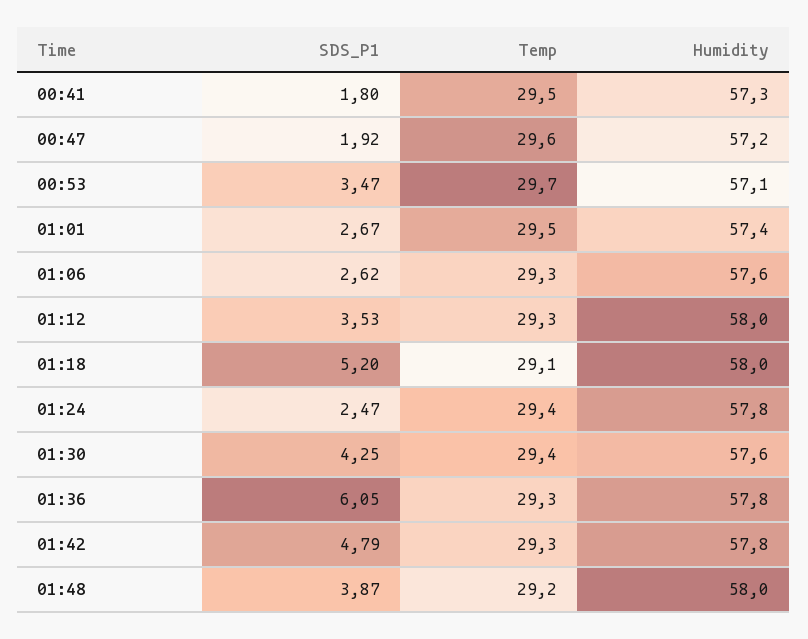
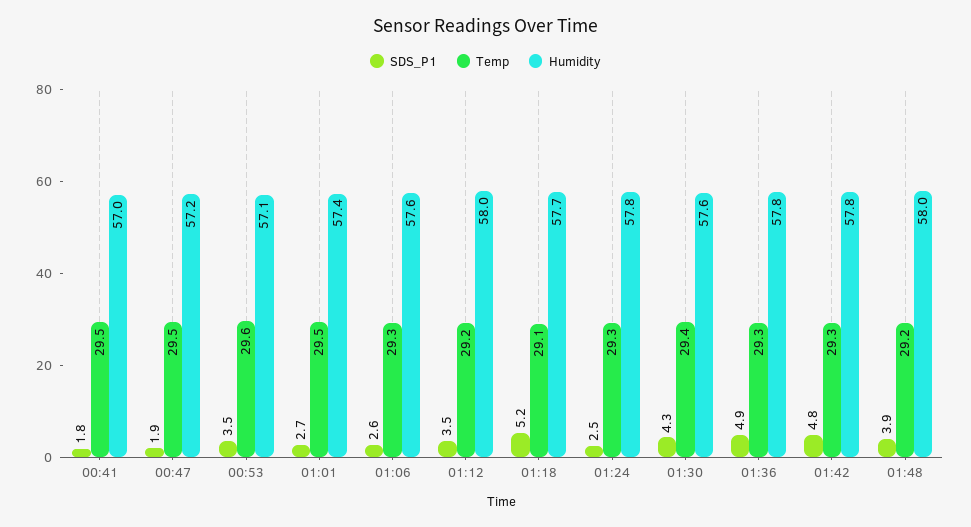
Humidity, 00:41: 57.3 -> 57
Temp, 00:47: 29.6 -> 29.5
Temp, 00:53: 29.7 -> 29.6
Temp, 01:12: 29.3 -> 29.2
Humidity, 01:18: 58 -> 57.7
Temp, 01:24: 29.4 -> 29.3
SDS_P1, 01:36: 6.05 -> 4.9

